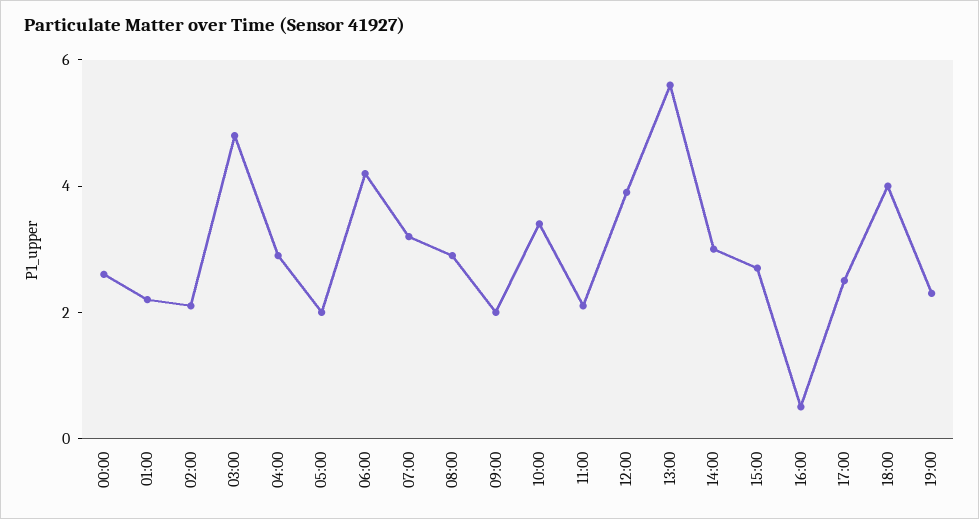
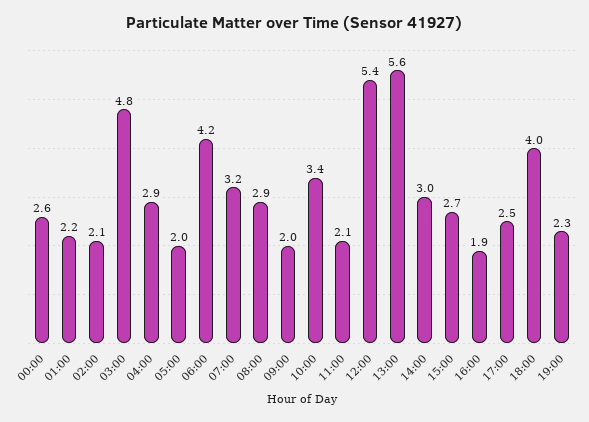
12:00: 4 -> 5.4
16:00: 0.5 -> 1.9

